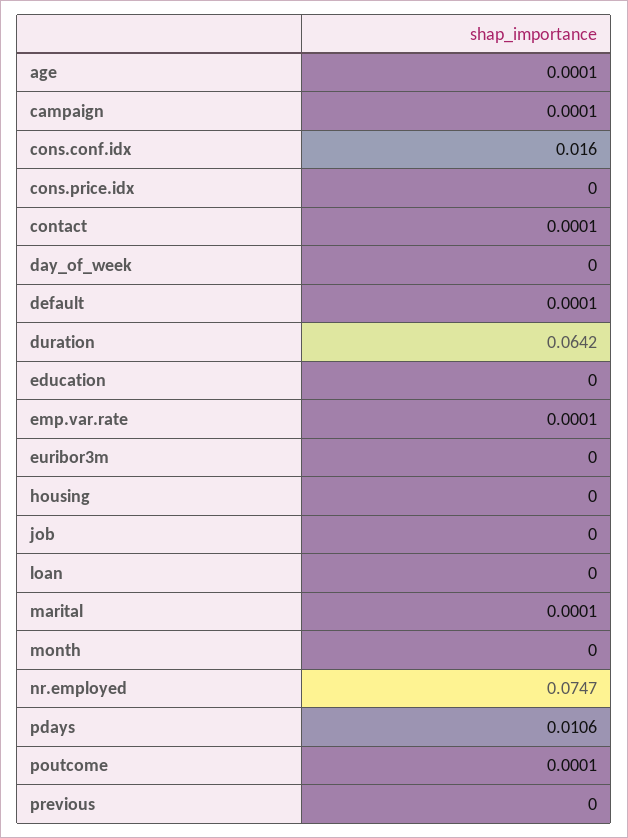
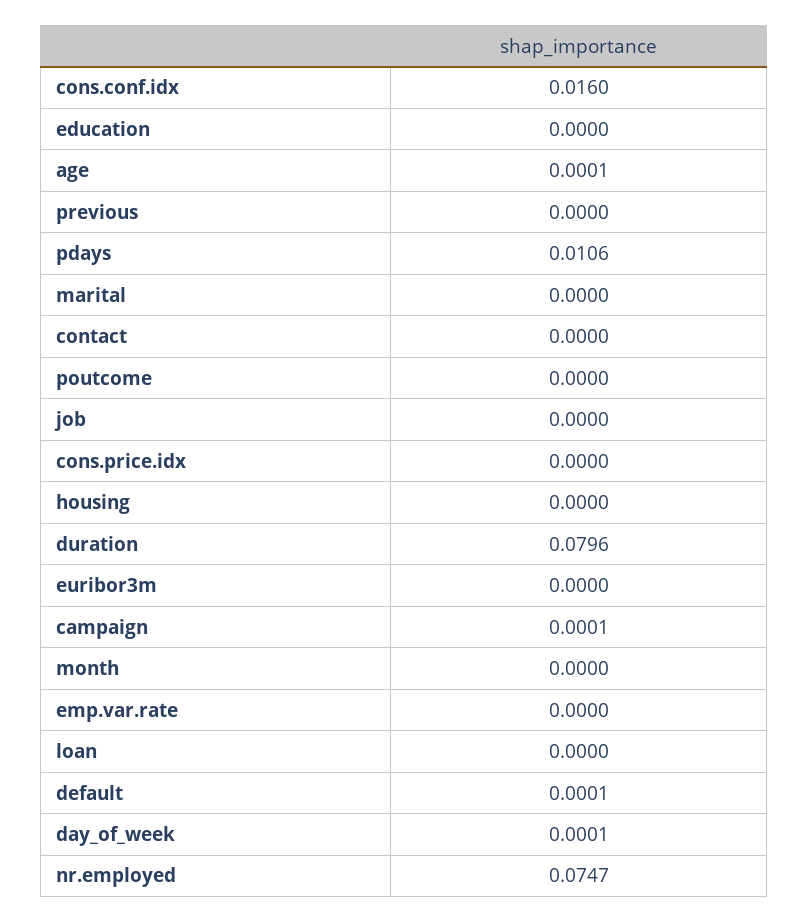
contact: 0.0001 -> 0
day_of_week: 0 -> 0.0001
duration: 0.0642 -> 0.0796
emp.var.rate: 0.0001 -> 0
marital: 0.0001 -> 0
poutcome: 0.0001 -> 0

